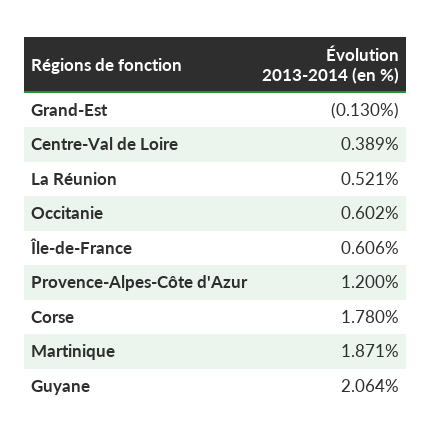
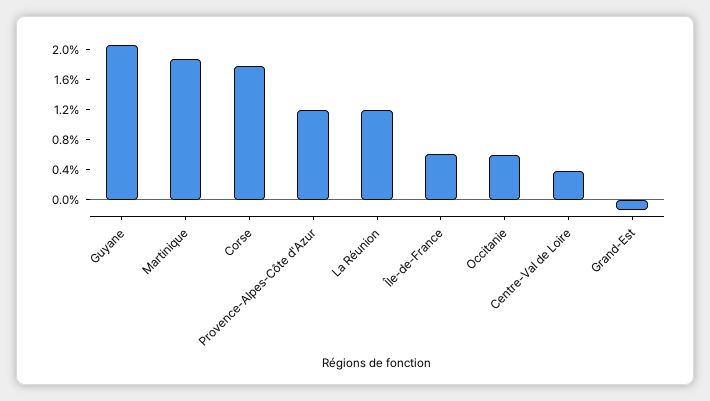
La Réunion: 0.521 -> 1.2

